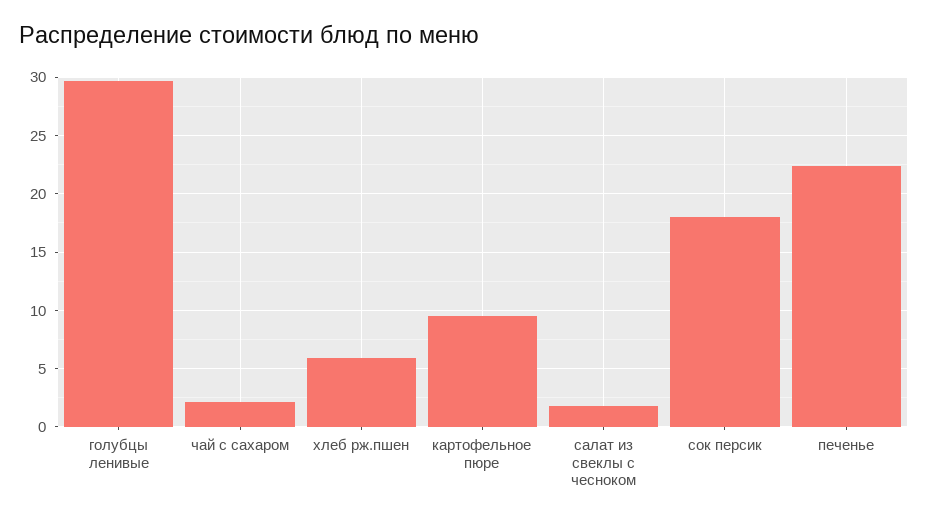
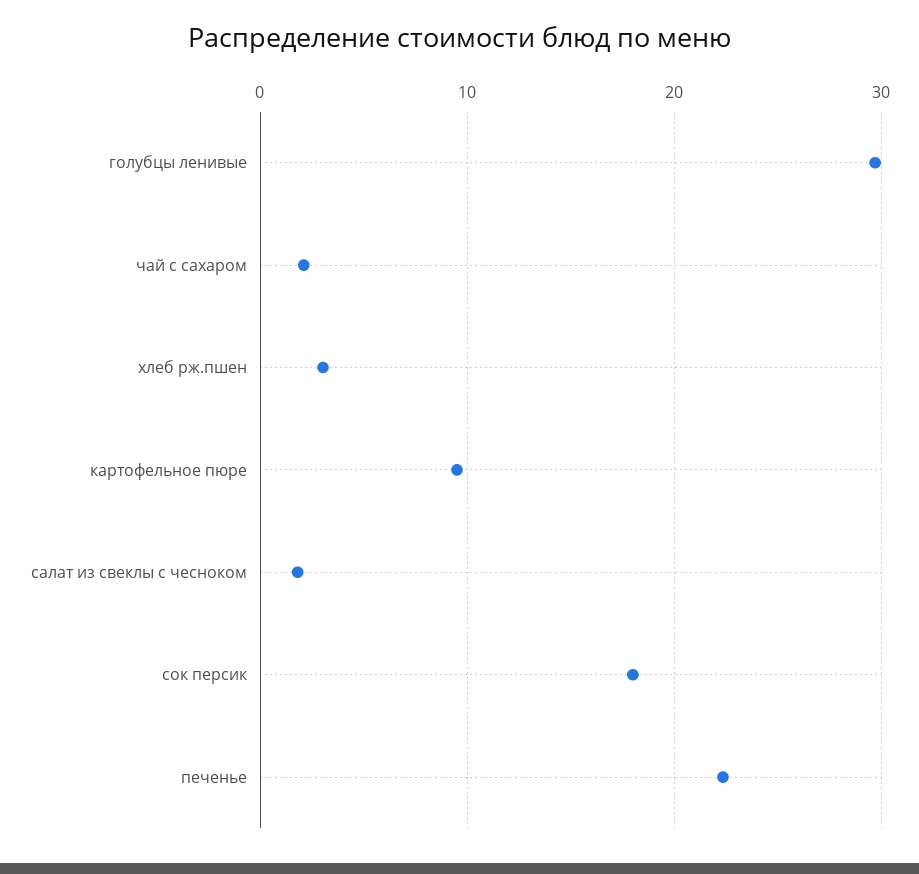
хлеб рж.пшен: 6 -> 3

